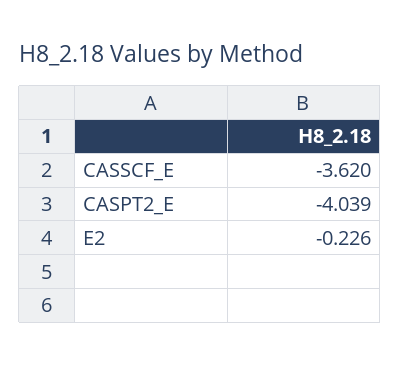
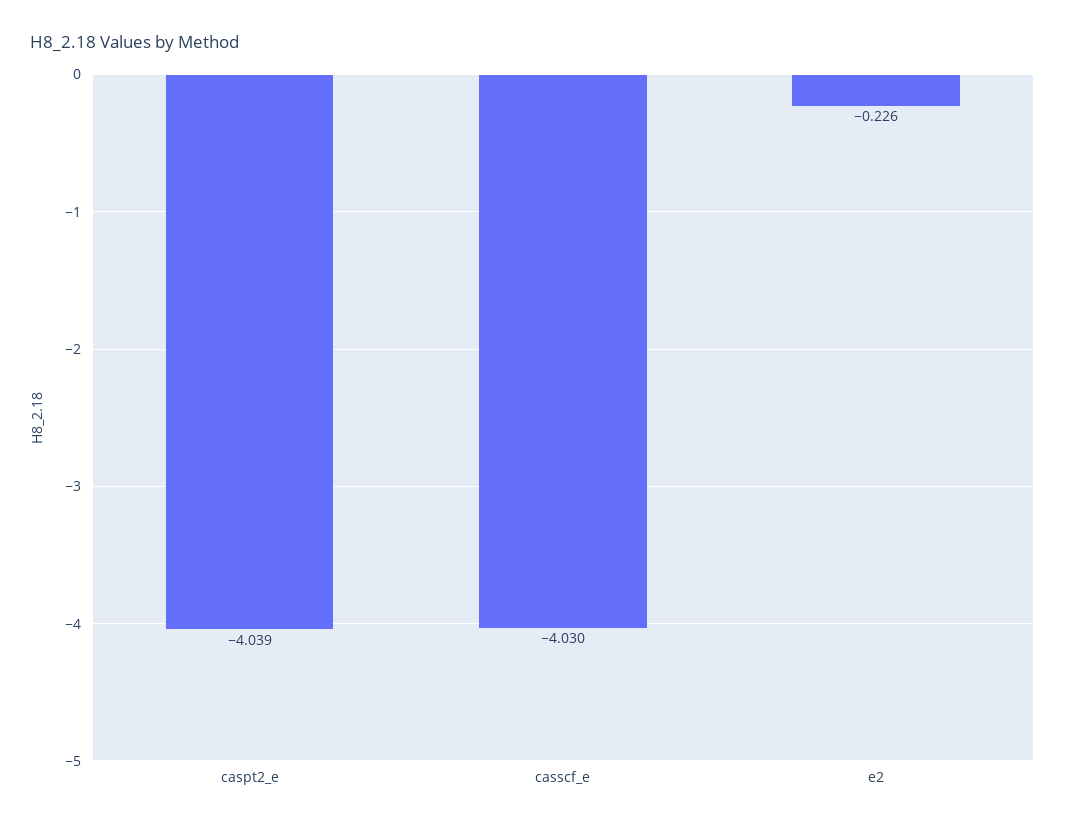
CASSCF_E: -3.62 -> -4.03

